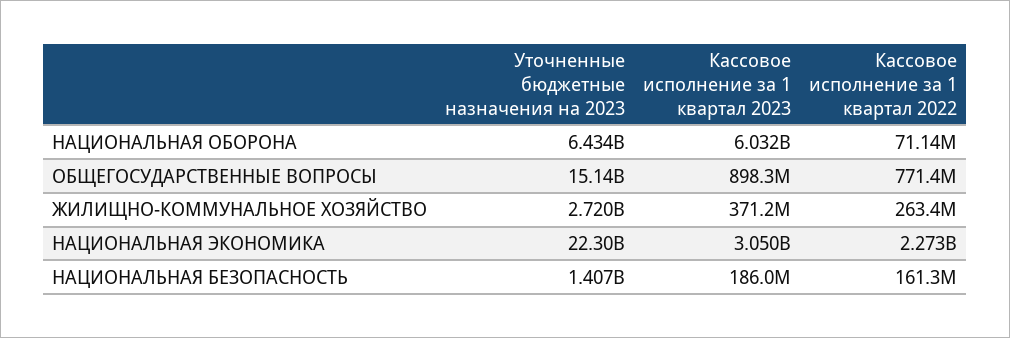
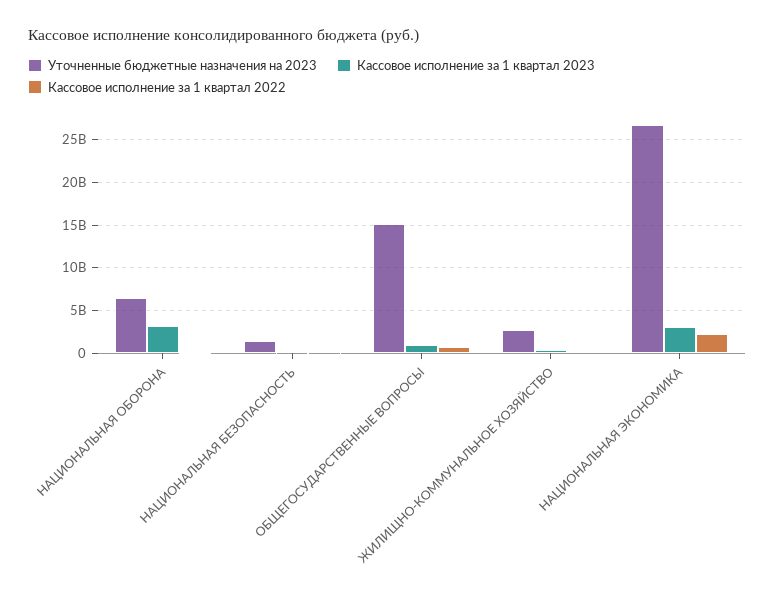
Кассовое исполнение за 1 квартал 2023, НАЦИОНАЛЬНАЯ ОБОРОНА: 6032000000 -> 3000000000
Уточненные бюджетные назначения на 2023, НАЦИОНАЛЬНАЯ ЭКОНОМИКА: 22300000000 -> 27000000000

